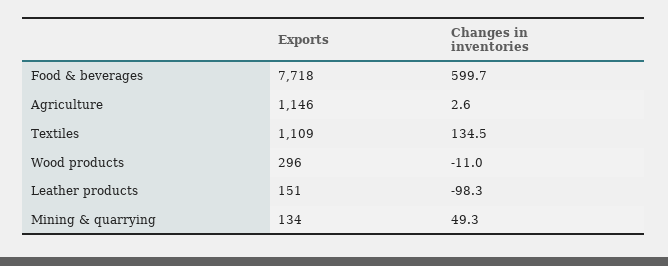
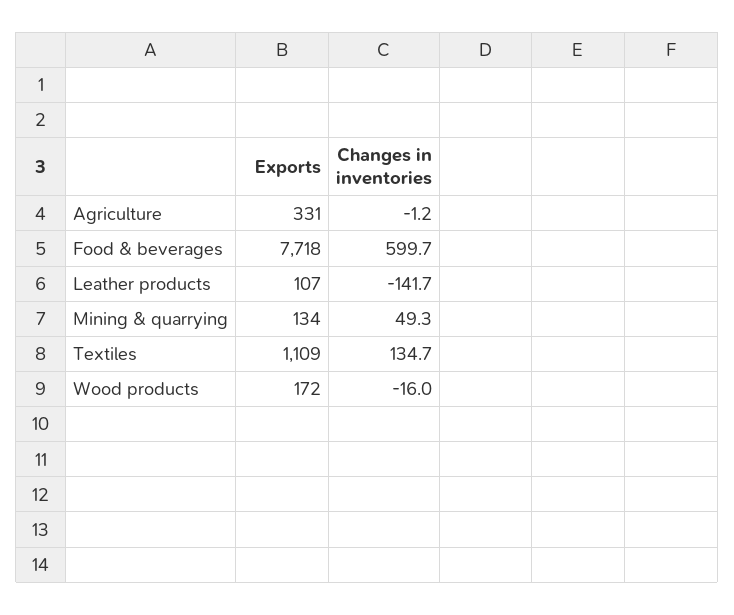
Exports, Agriculture: 1146 -> 331
Changes in inventories, Agriculture: 2.6 -> -1.2
Changes in inventories, Textiles: 134.5 -> 134.7
Exports, Wood products: 296 -> 172
Changes in inventories, Wood products: -11 -> -16
Exports, Leather products: 151 -> 107
Changes in inventories, Leather products: -98.3 -> -141.7

